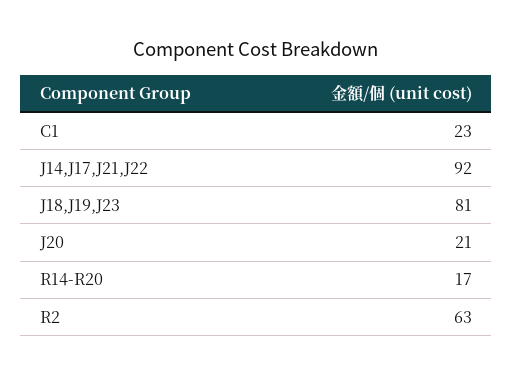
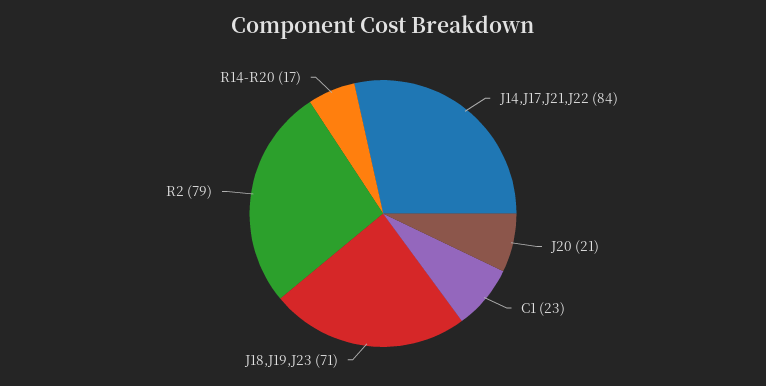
J14,J17,J21,J22: 92 -> 84
J18,J19,J23: 81 -> 71
R2: 63 -> 79

